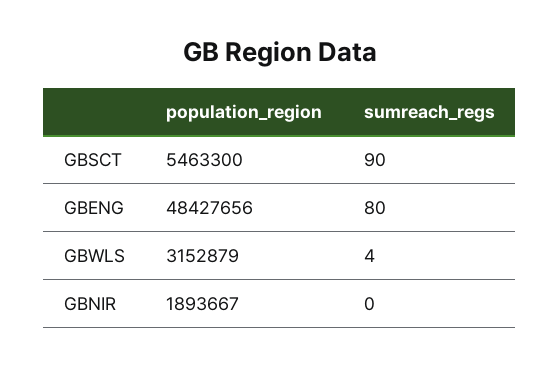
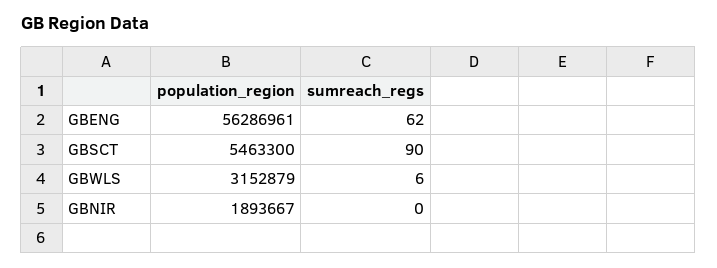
population_region, GBENG: 48427656 -> 56286961
sumreach_regs, GBENG: 80 -> 62
sumreach_regs, GBWLS: 4 -> 6

